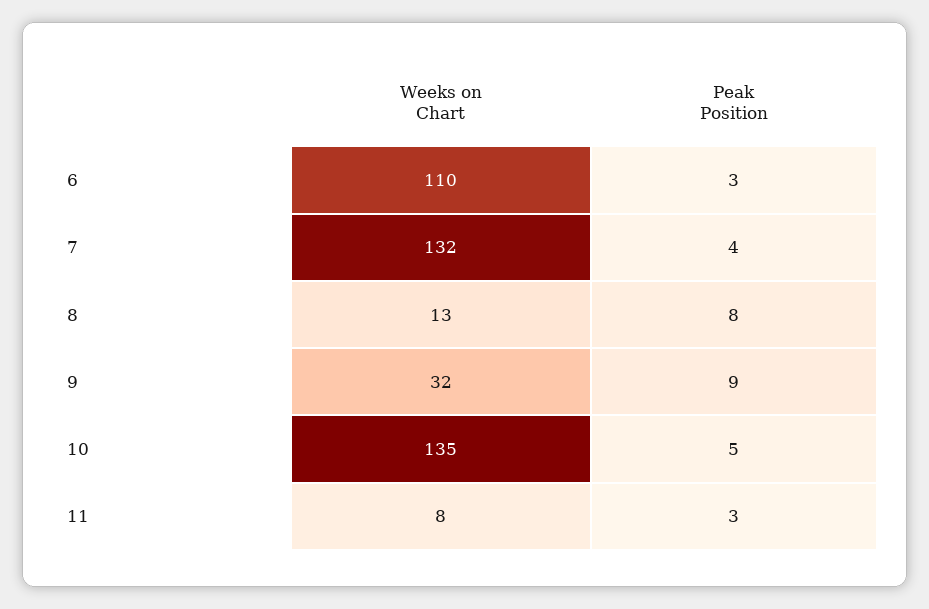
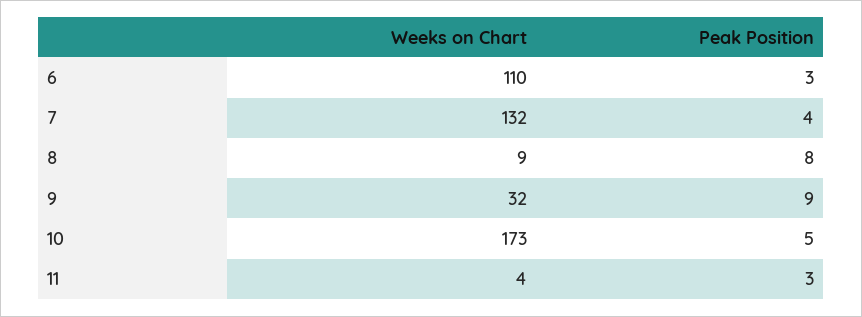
Weeks on Chart, 8: 13 -> 9
Weeks on Chart, 10: 135 -> 173
Weeks on Chart, 11: 8 -> 4

